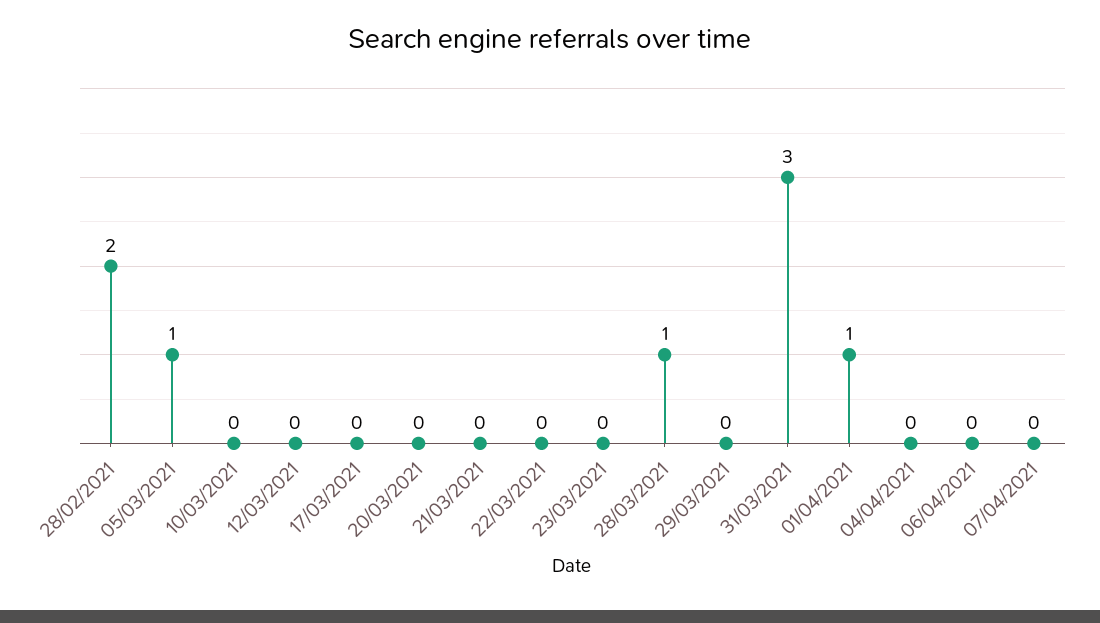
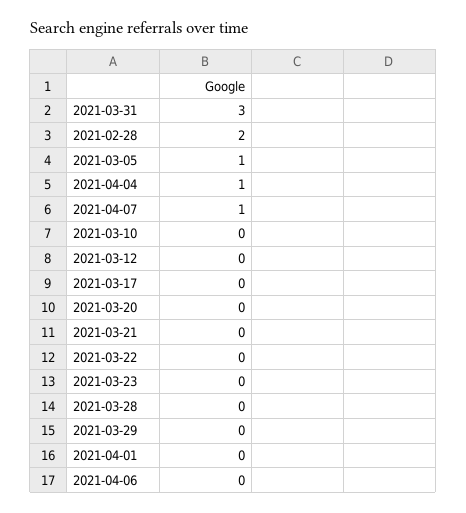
28/03/2021: 1 -> 0
01/04/2021: 1 -> 0
04/04/2021: 0 -> 1
07/04/2021: 0 -> 1

